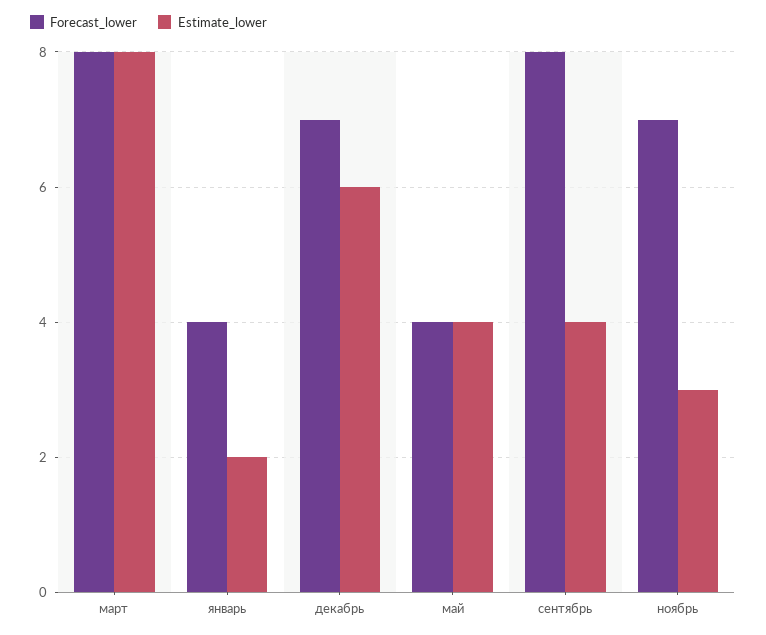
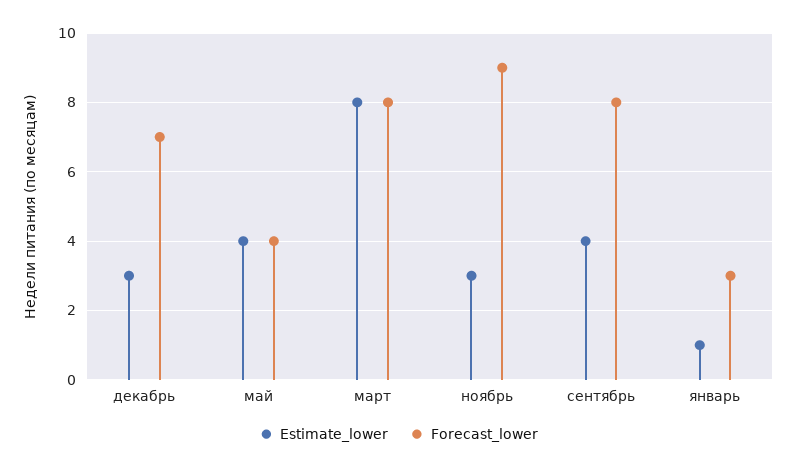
Forecast_lower, январь: 4 -> 3
Estimate_lower, январь: 2 -> 1
Estimate_lower, декабрь: 6 -> 3
Forecast_lower, ноябрь: 7 -> 9

